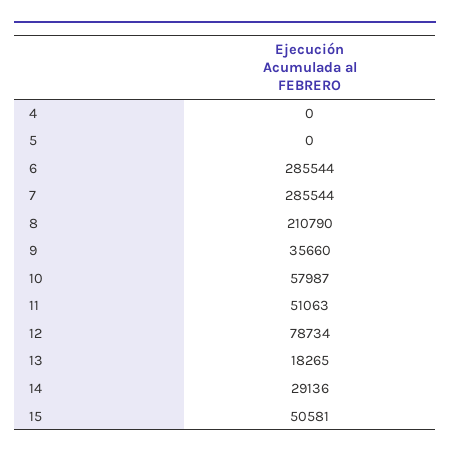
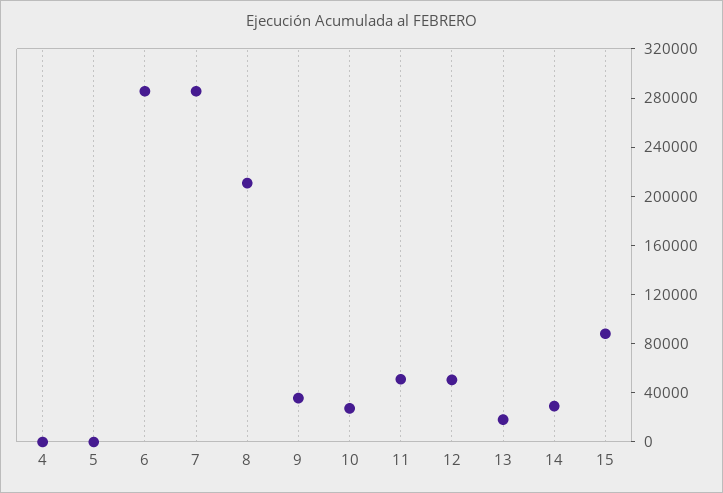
10: 57987 -> 30000
12: 78734 -> 50000
15: 50581 -> 90000

